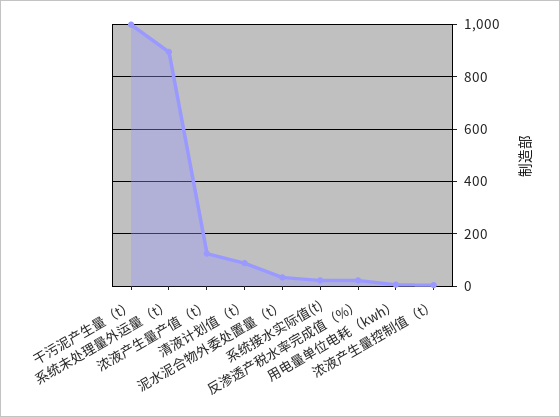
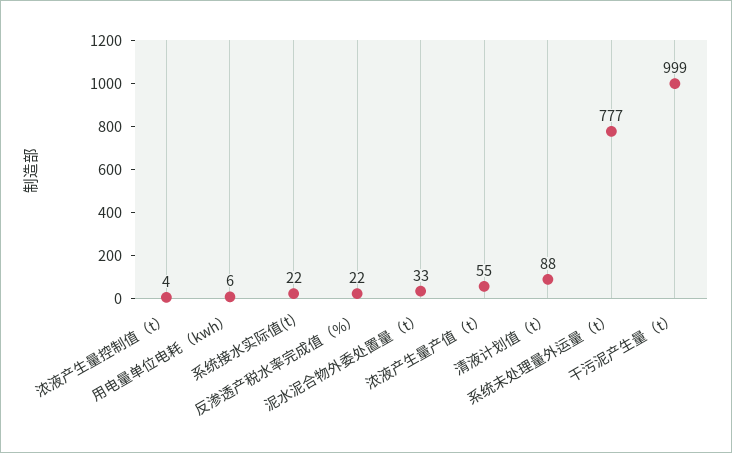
系统未处理量外运量（t）: 900 -> 777
浓液产生量产值（t）: 125 -> 55

